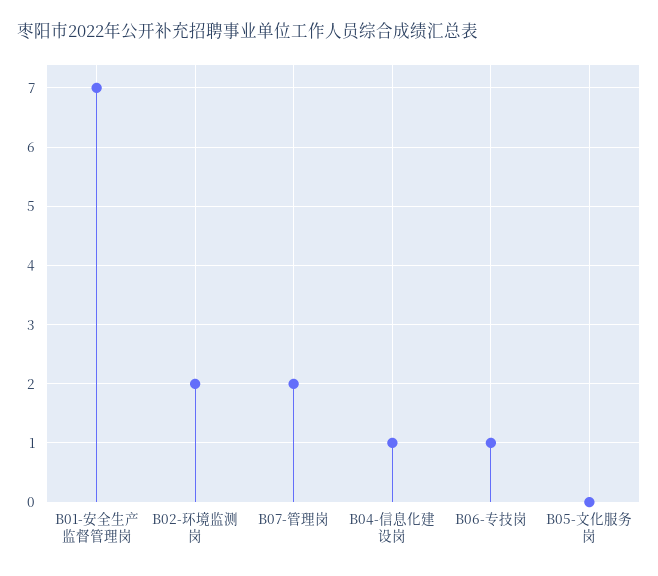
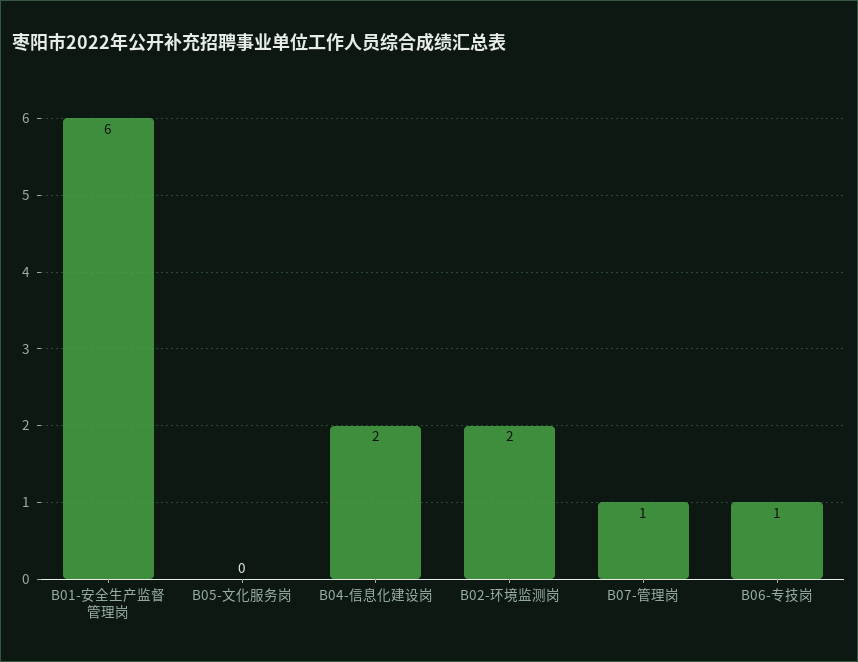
B01-安全生产监督管理岗: 7 -> 6
B07-管理岗: 2 -> 1
B04-信息化建设岗: 1 -> 2

